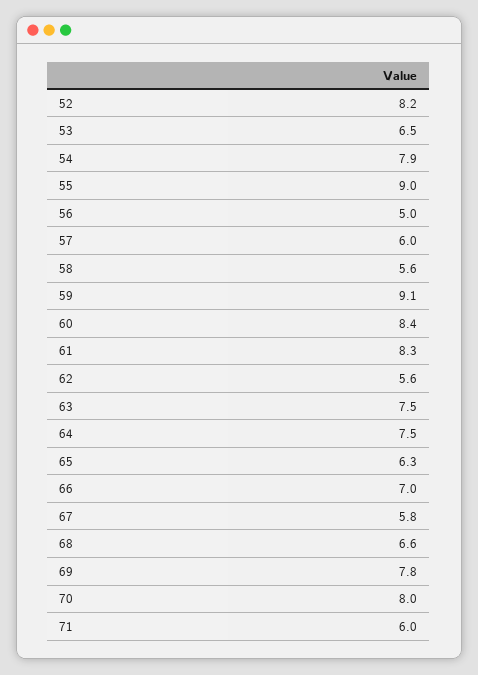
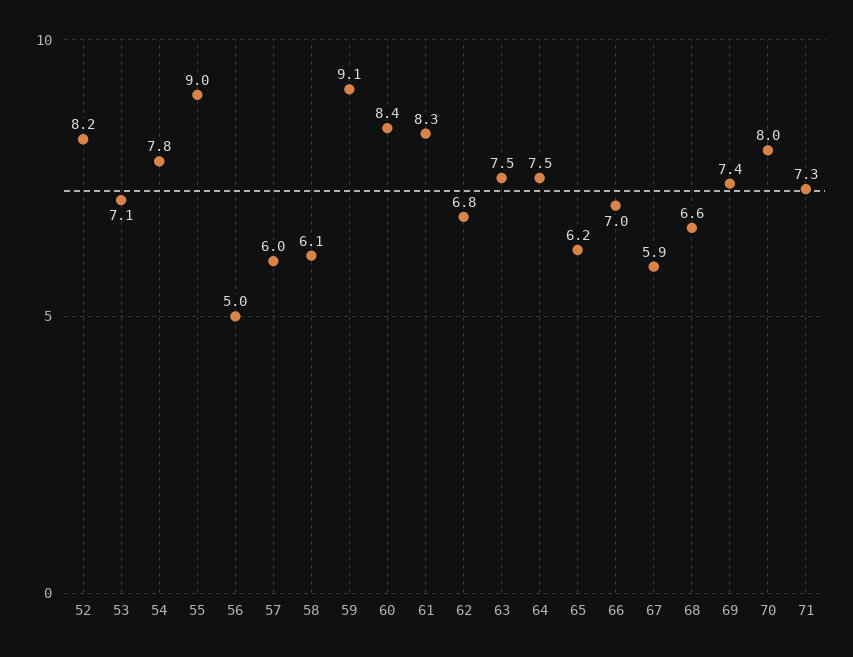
53: 6.5 -> 7.1
54: 7.9 -> 7.8
58: 5.6 -> 6.1
62: 5.6 -> 6.8
65: 6.3 -> 6.2
67: 5.8 -> 5.9
69: 7.8 -> 7.4
71: 6 -> 7.3

